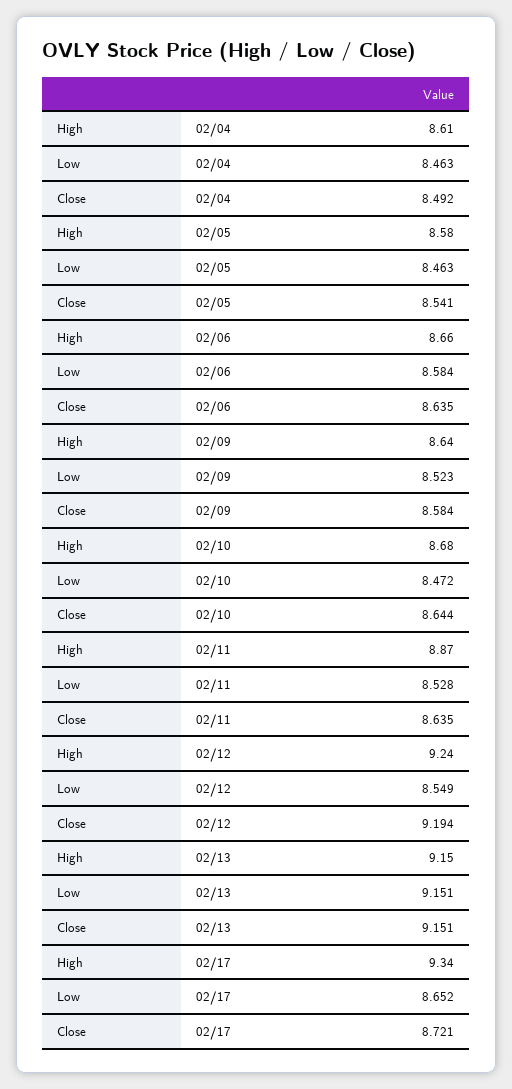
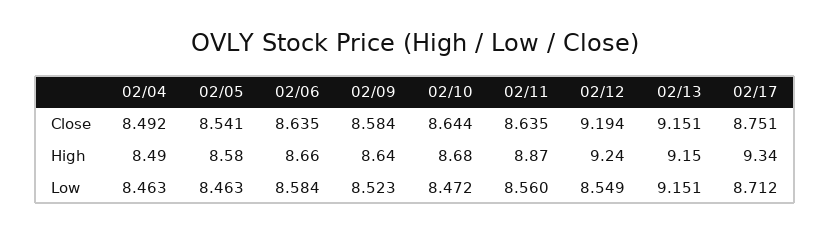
High, 02/04: 8.61 -> 8.49
Low, 02/11: 8.528 -> 8.56
Low, 02/17: 8.652 -> 8.712
Close, 02/17: 8.721 -> 8.751

